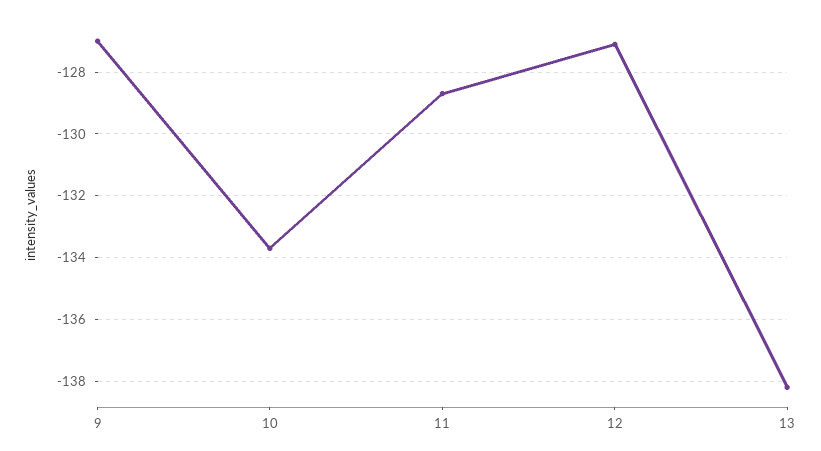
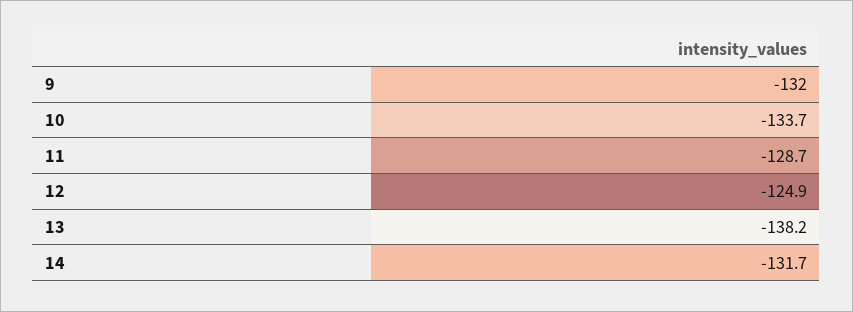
9: -127 -> -132
12: -127 -> -124.9
14: none -> -131.7

